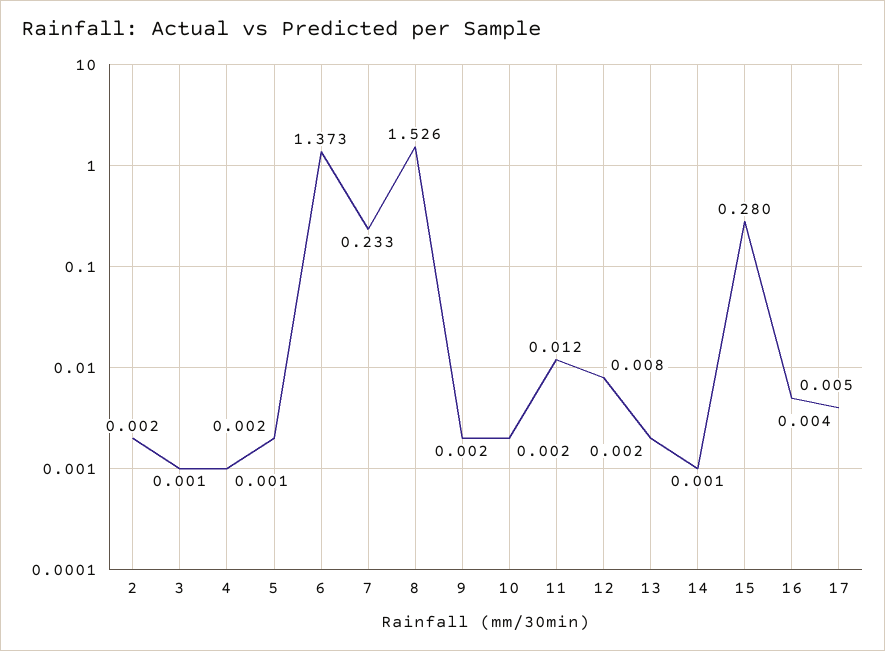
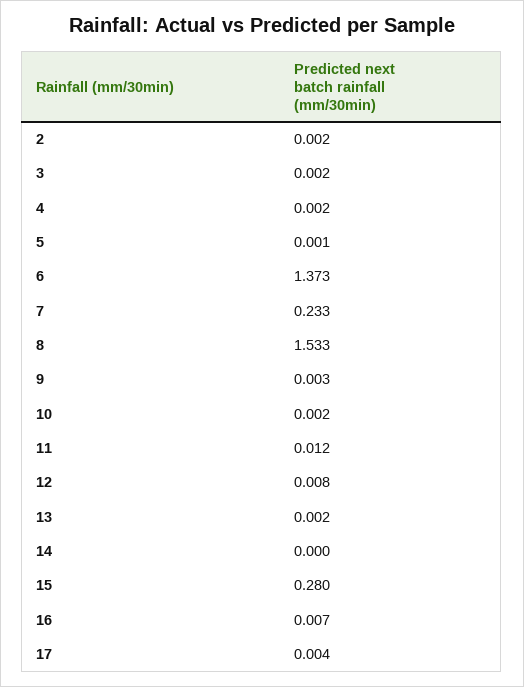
3: 0.001 -> 0.002
4: 0.001 -> 0.002
5: 0.002 -> 0.001
8: 1.526 -> 1.533
9: 0.002 -> 0.003
14: 0.001 -> 0
16: 0.005 -> 0.007

